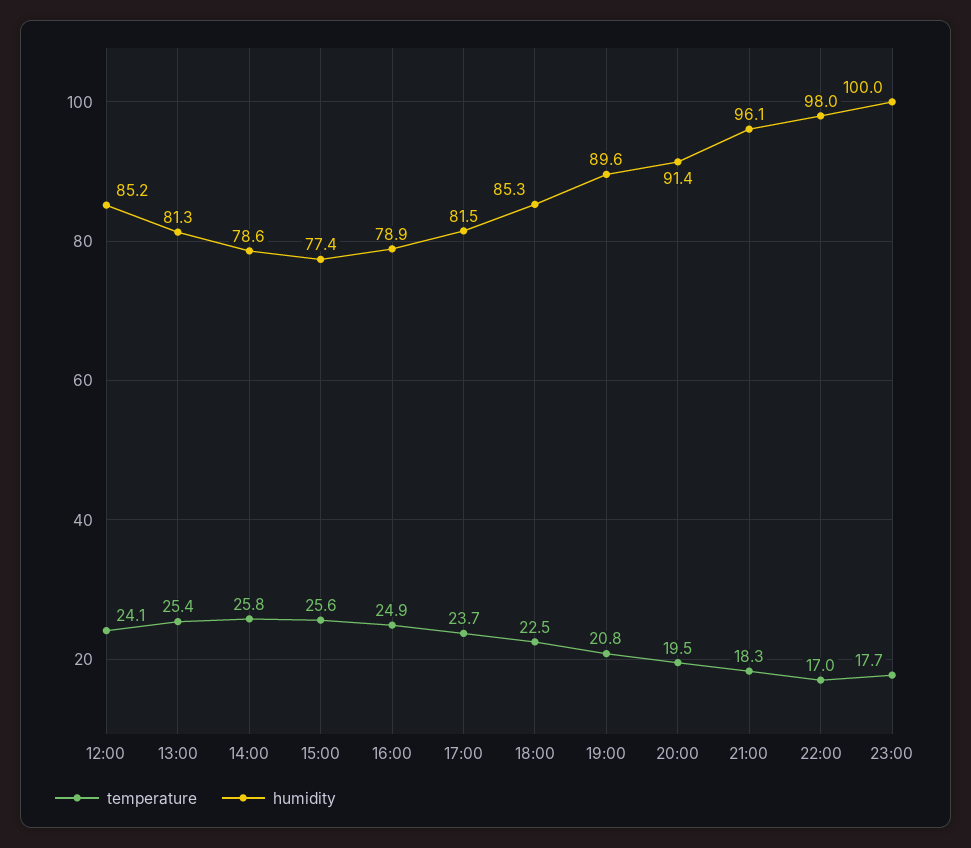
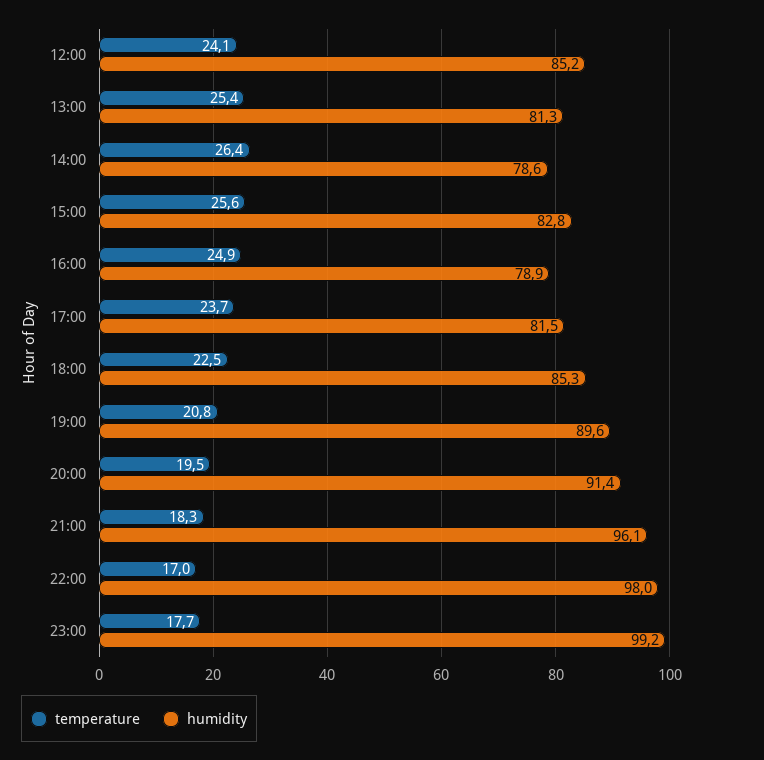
temperature, 14:00: 25.8 -> 26.4
humidity, 15:00: 77.4 -> 82.8
humidity, 23:00: 100 -> 99.2

